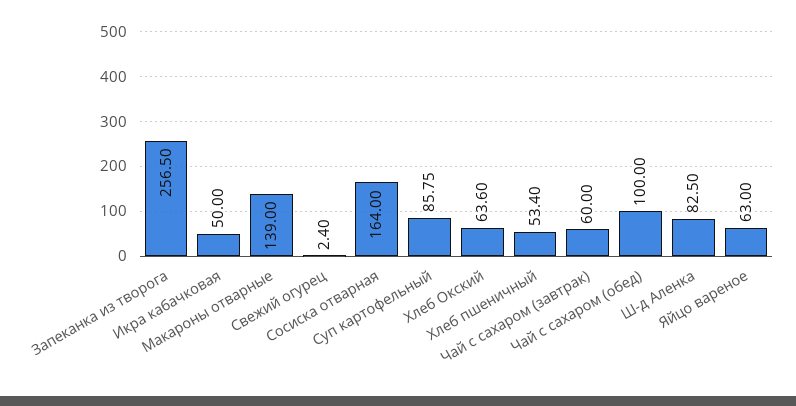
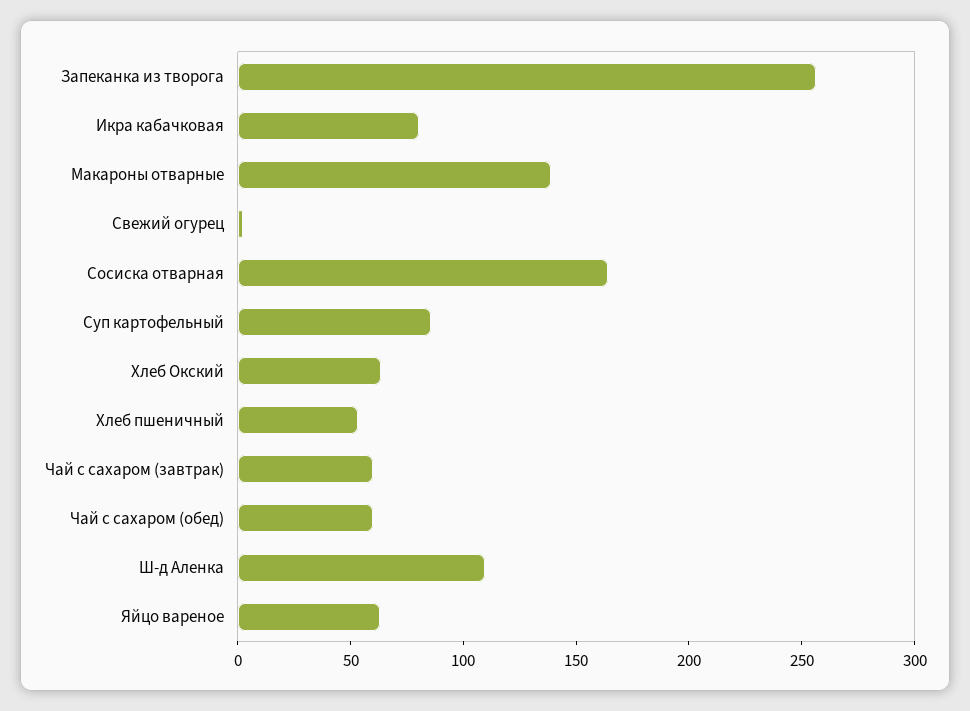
Икра кабачковая: 50 -> 80
Чай с сахаром (обед): 100 -> 60
Ш-д Аленка: 82.5 -> 110

